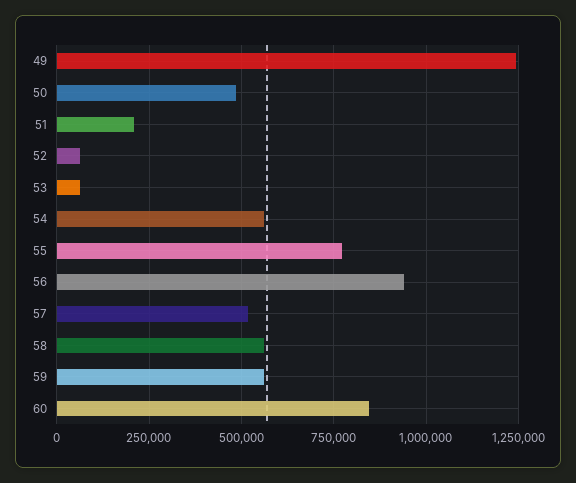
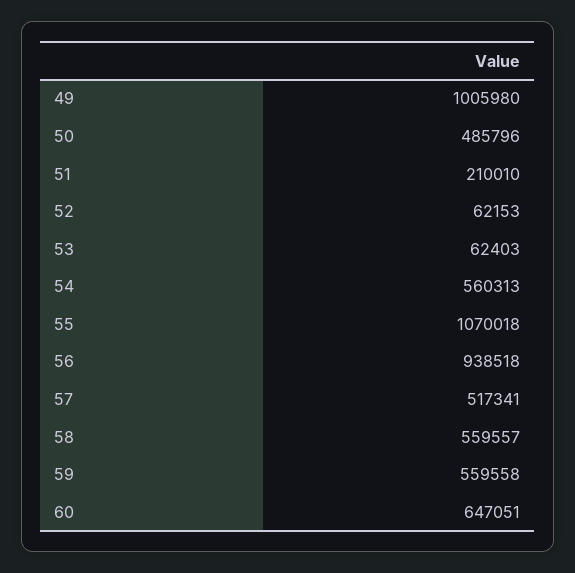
49: 1250000 -> 1005980
55: 775000 -> 1070018
60: 850000 -> 647051

